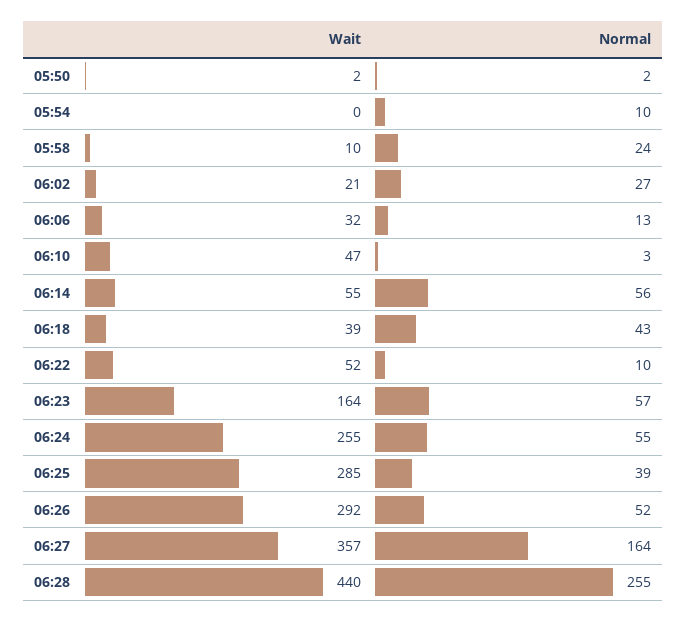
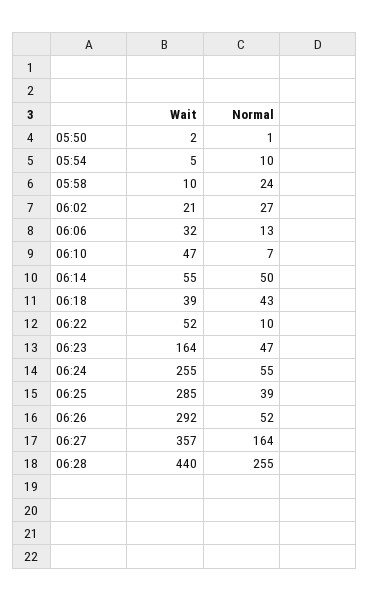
Normal, 05:50: 2 -> 1
Wait, 05:54: 0 -> 5
Normal, 06:10: 3 -> 7
Normal, 06:14: 56 -> 50
Normal, 06:23: 57 -> 47

